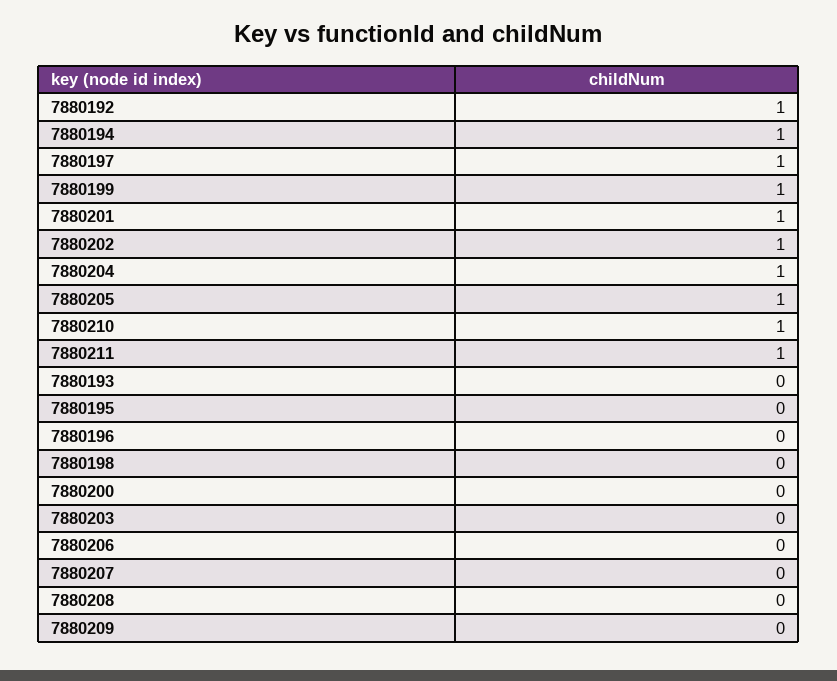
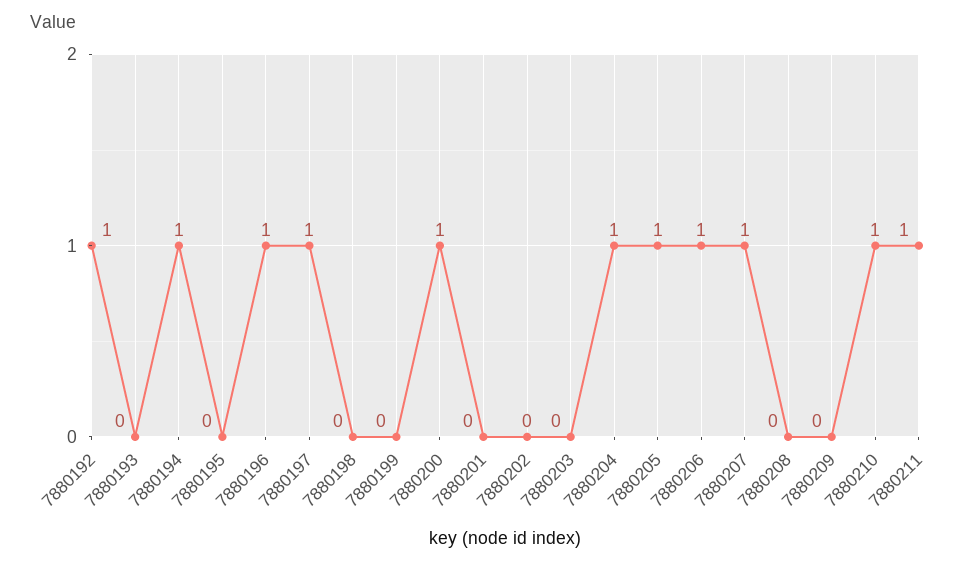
7880199: 1 -> 0
7880201: 1 -> 0
7880202: 1 -> 0
7880196: 0 -> 1
7880200: 0 -> 1
7880206: 0 -> 1
7880207: 0 -> 1

